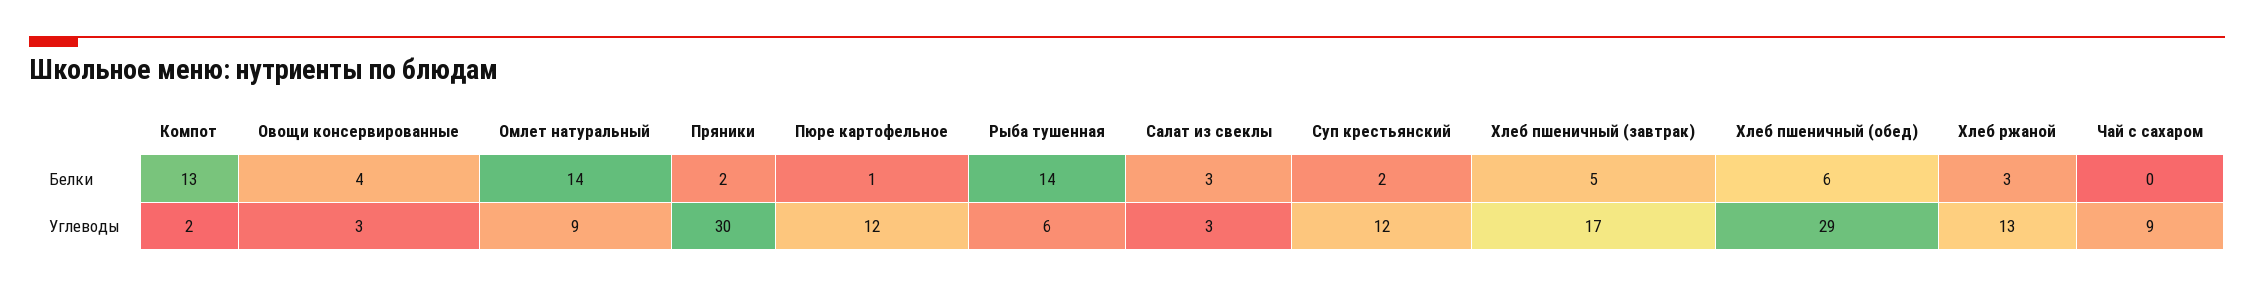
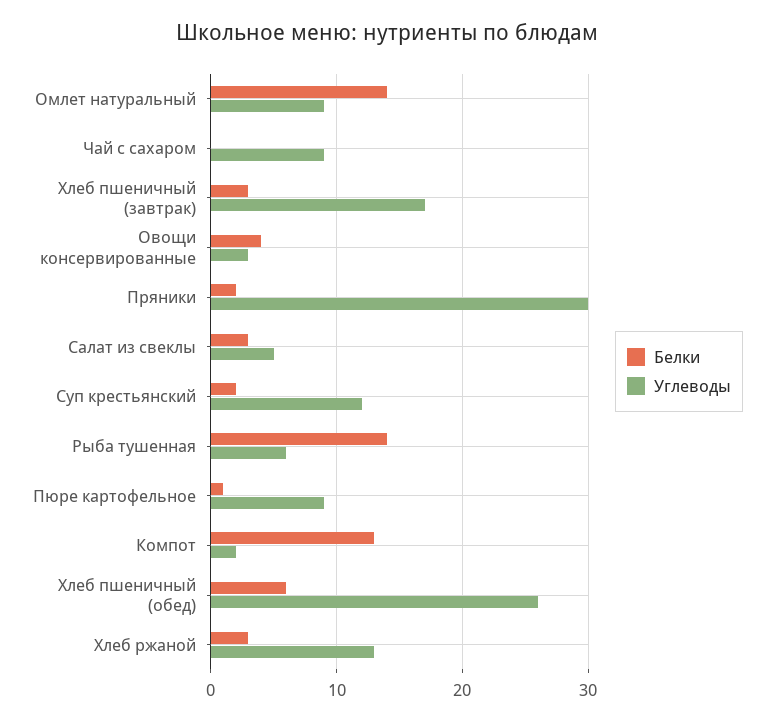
Белки, Хлеб пшеничный (завтрак): 5 -> 3
Углеводы, Пюре картофельное: 12 -> 9
Углеводы, Салат из свеклы: 3 -> 5
Углеводы, Хлеб пшеничный (обед): 29 -> 26

